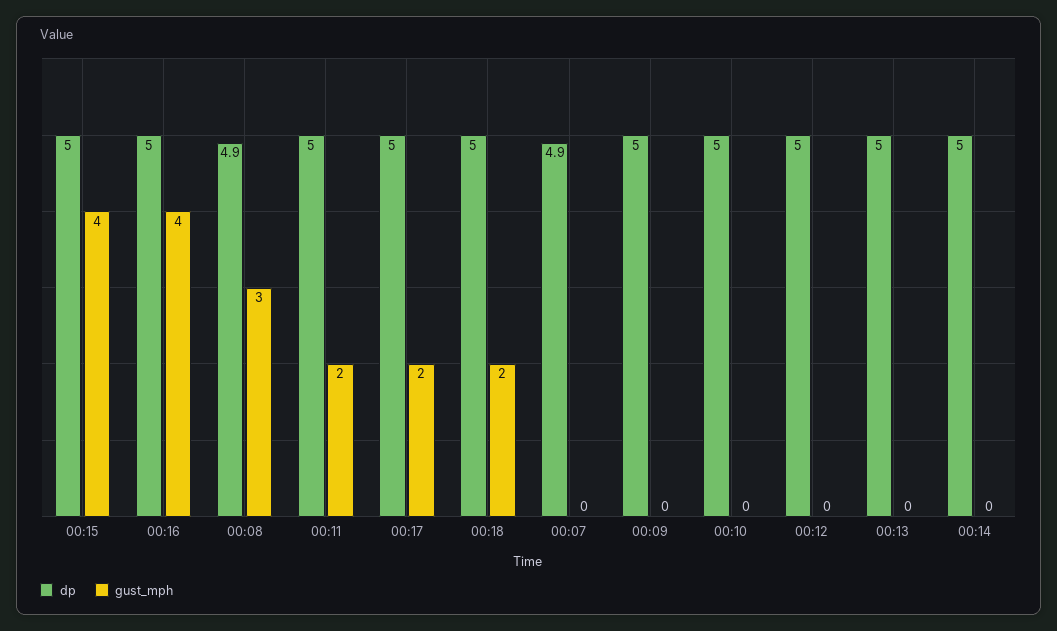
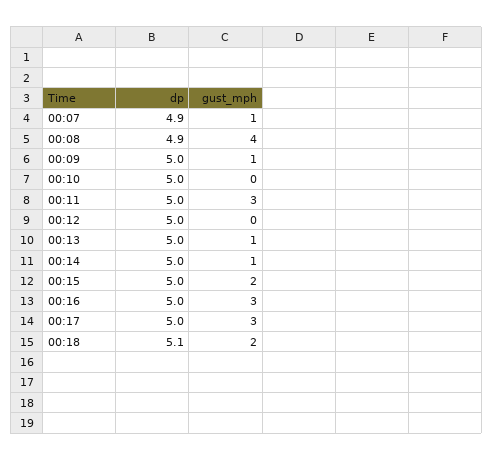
gust_mph, 00:15: 4 -> 2
gust_mph, 00:16: 4 -> 3
gust_mph, 00:08: 3 -> 4
gust_mph, 00:11: 2 -> 3
gust_mph, 00:17: 2 -> 3
dp, 00:18: 5 -> 5.1
gust_mph, 00:07: 0 -> 1
gust_mph, 00:09: 0 -> 1
gust_mph, 00:13: 0 -> 1
gust_mph, 00:14: 0 -> 1

